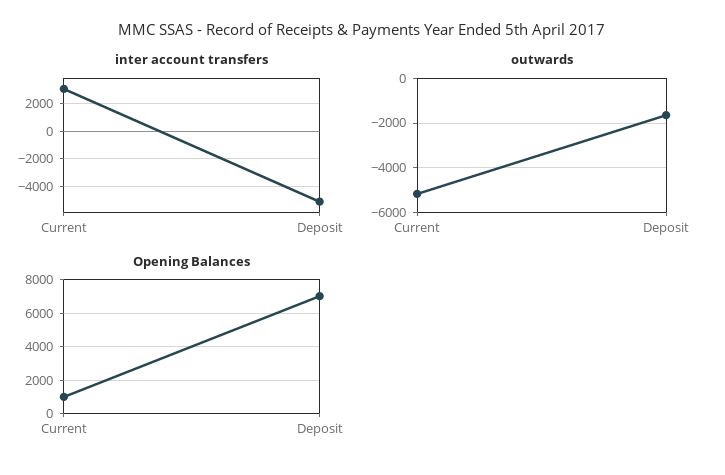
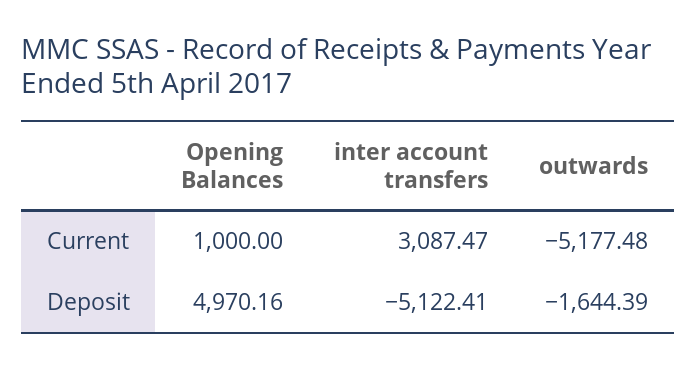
Opening Balances, Deposit: 7000 -> 4970.16

